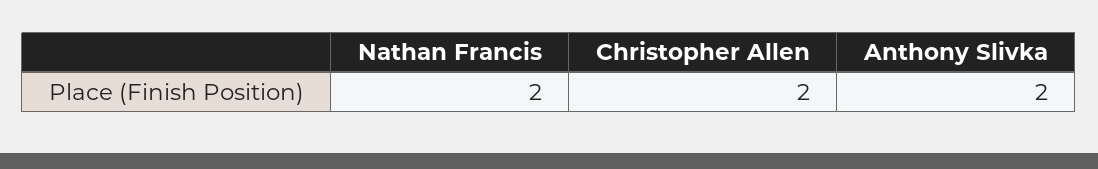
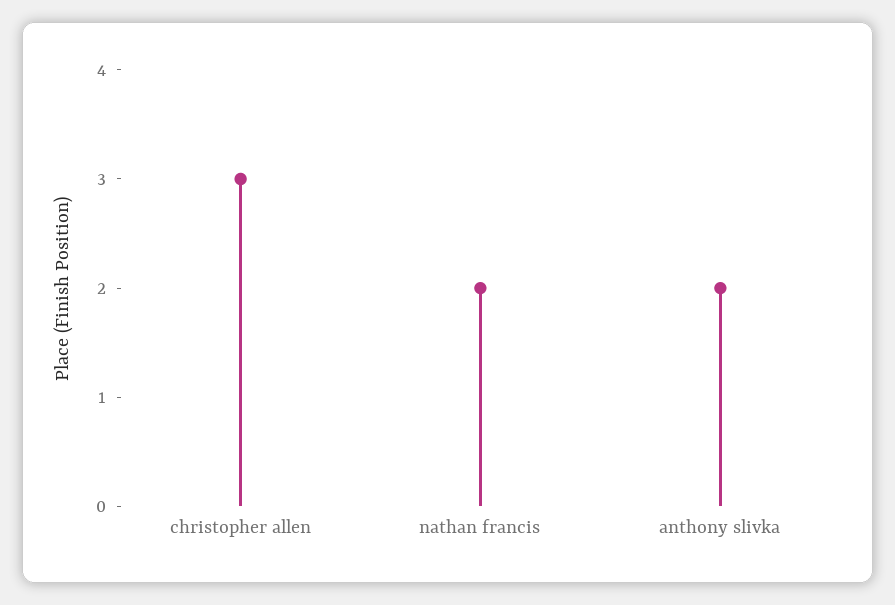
Christopher Allen: 2 -> 3

